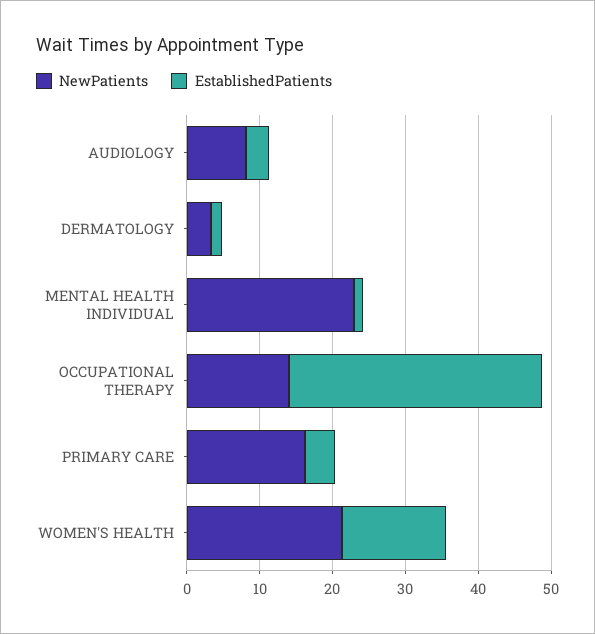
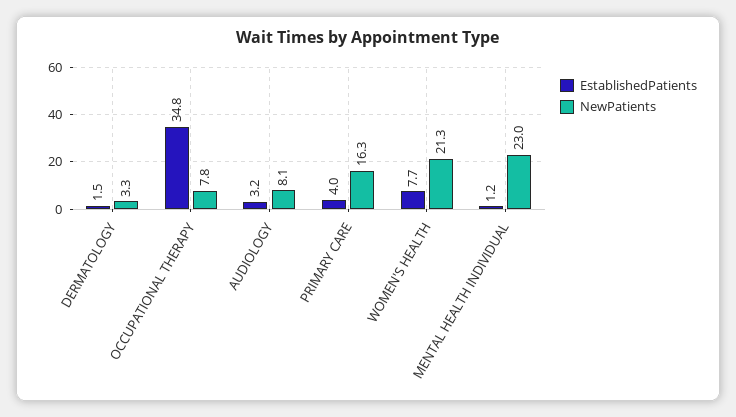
NewPatients, OCCUPATIONAL THERAPY: 14 -> 7.8
EstablishedPatients, WOMEN'S HEALTH: 14 -> 7.7

